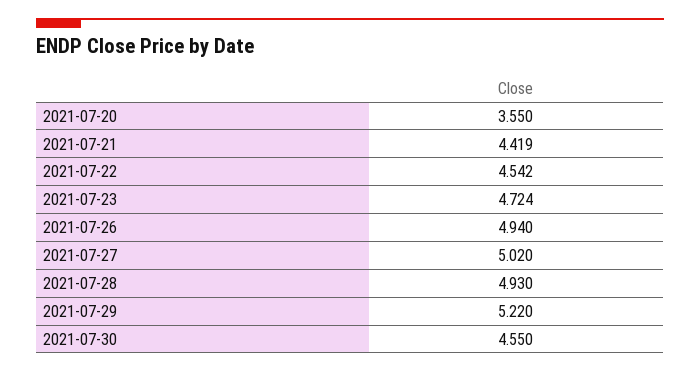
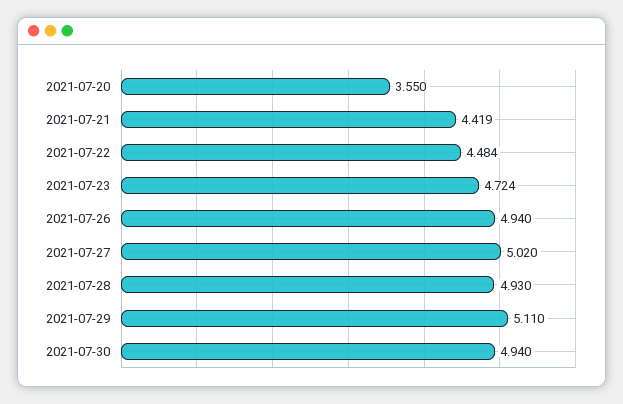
2021-07-22: 4.542 -> 4.484
2021-07-29: 5.22 -> 5.11
2021-07-30: 4.55 -> 4.94

